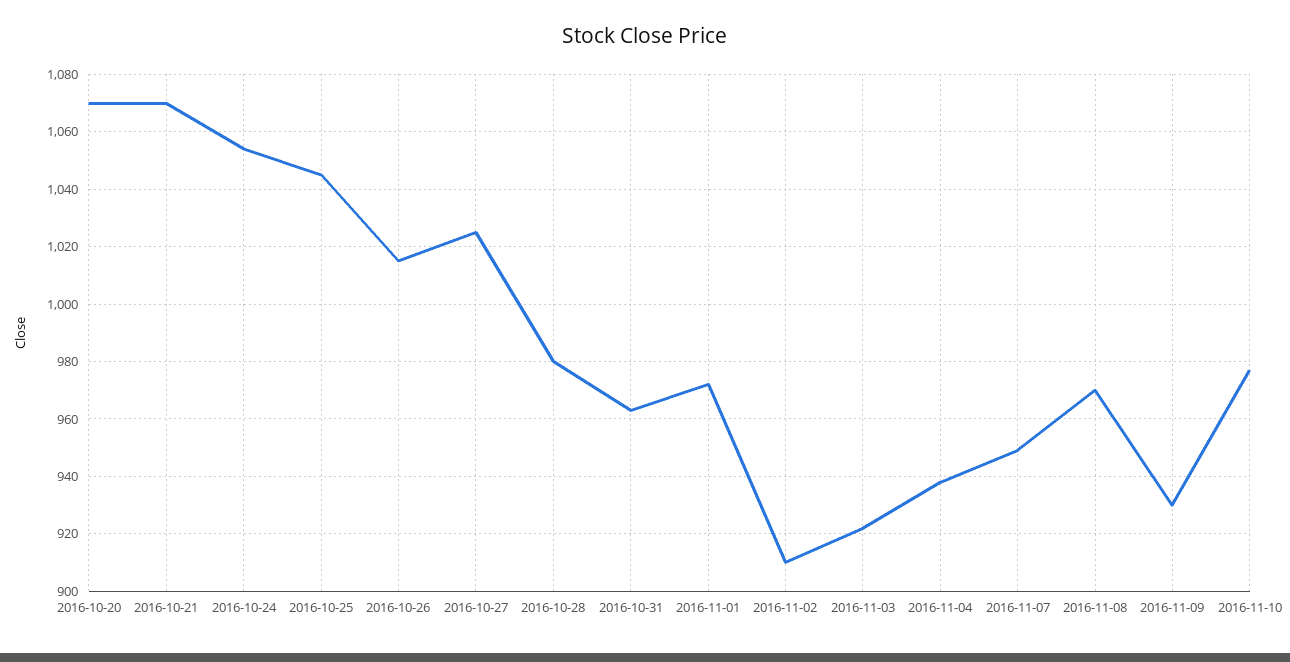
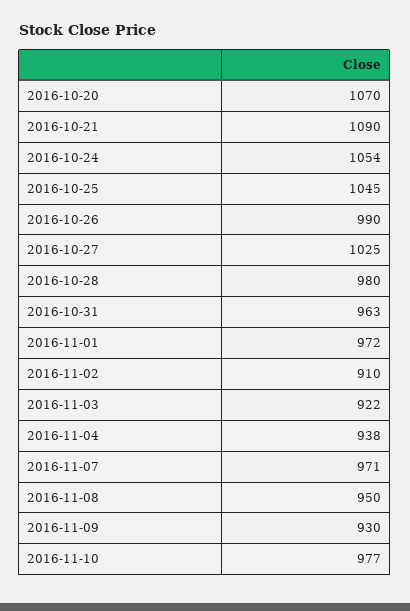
2016-10-21: 1070 -> 1090
2016-10-26: 1015 -> 990
2016-11-07: 950 -> 971
2016-11-08: 970 -> 950

